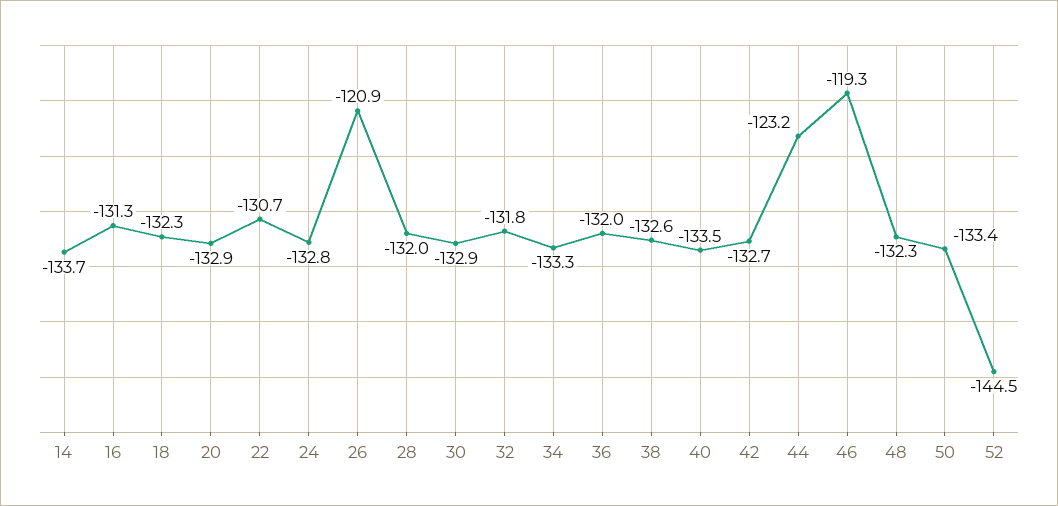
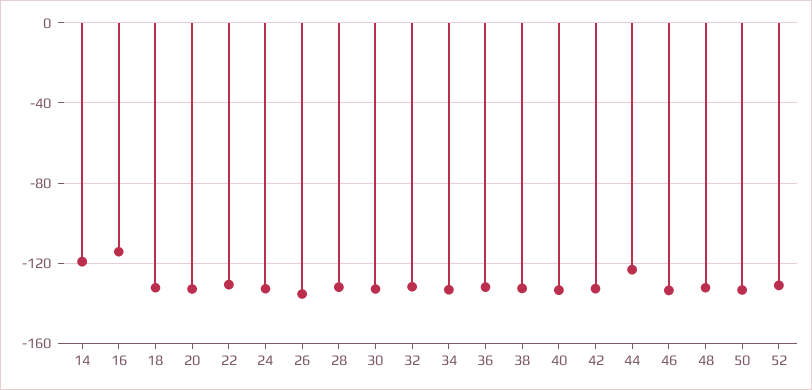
14: -133.7 -> -120
16: -131.3 -> -115
26: -120.9 -> -135
46: -119.3 -> -135
52: -144.5 -> -130

